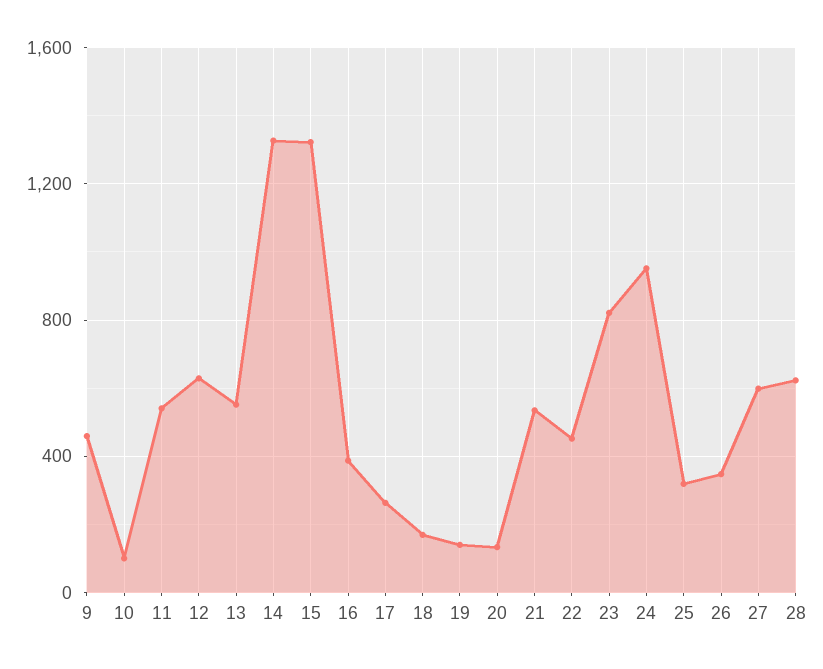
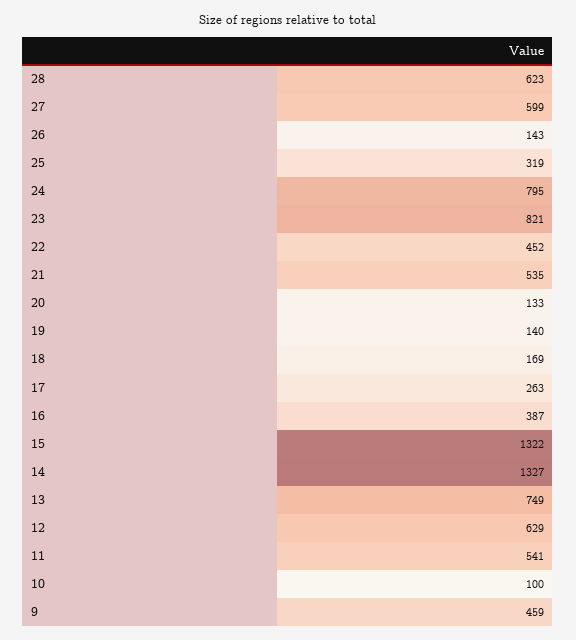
13: 550 -> 749
24: 950 -> 795
26: 350 -> 143

